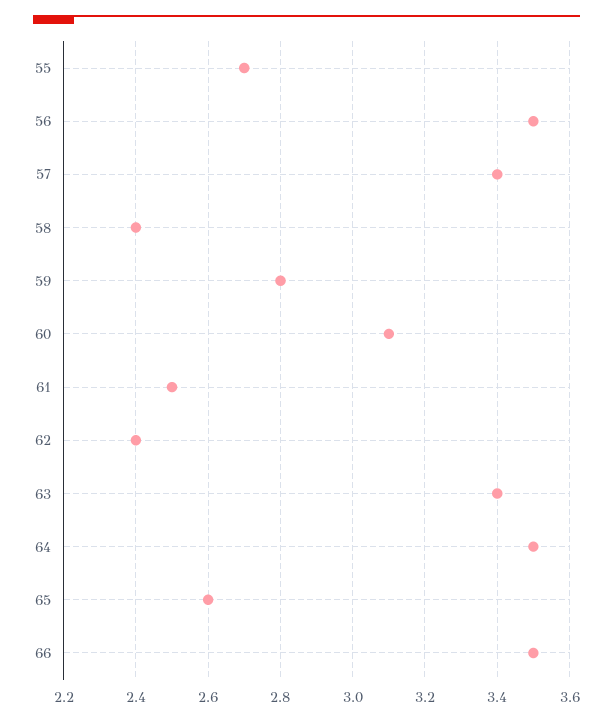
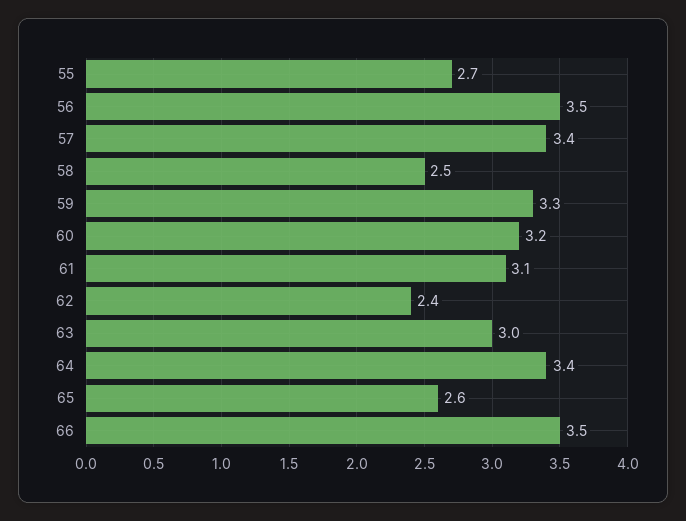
58: 2.4 -> 2.5
59: 2.8 -> 3.3
60: 3.1 -> 3.2
61: 2.5 -> 3.1
63: 3.4 -> 3
64: 3.5 -> 3.4

